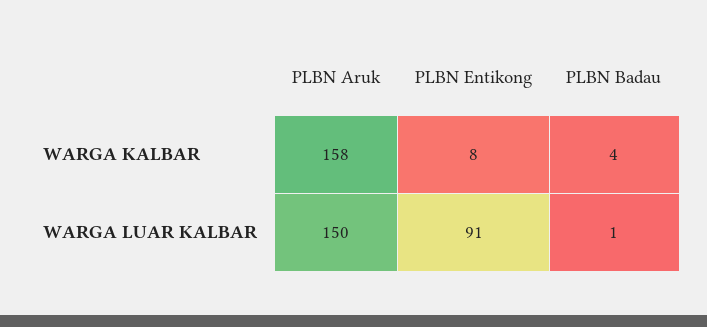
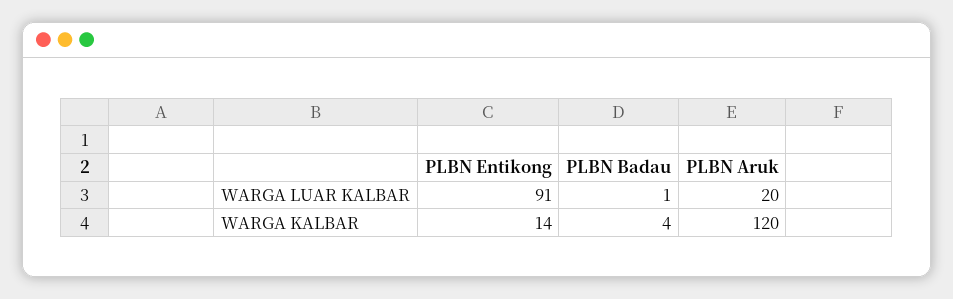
PLBN Aruk, WARGA KALBAR: 158 -> 120
PLBN Entikong, WARGA KALBAR: 8 -> 14
PLBN Aruk, WARGA LUAR KALBAR: 150 -> 20

